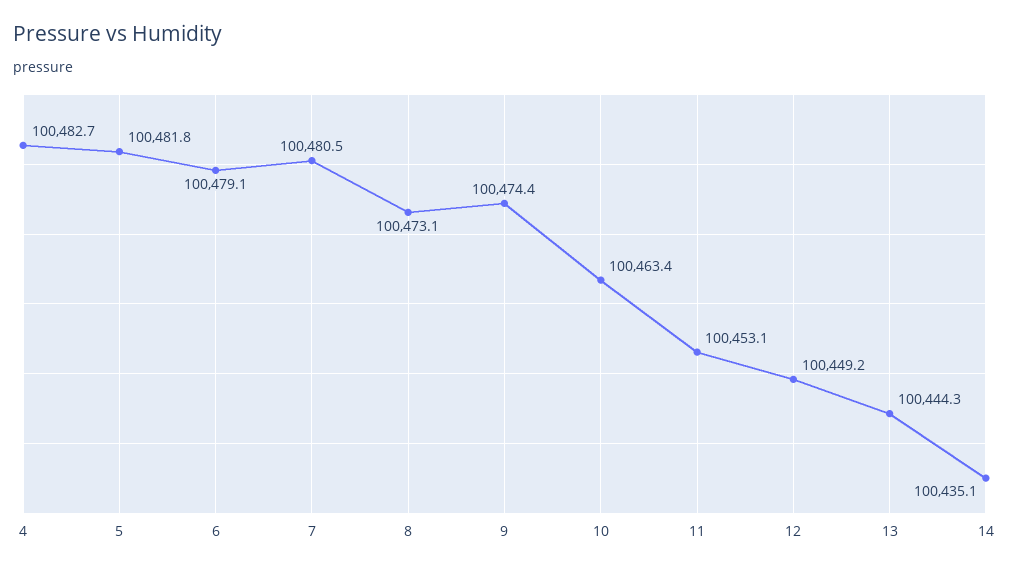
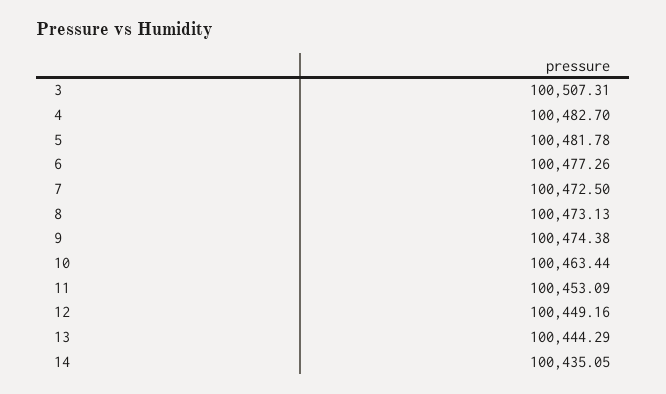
6: 100479.1 -> 100477.26
7: 100480.5 -> 100472.5
3: none -> 100507.31

